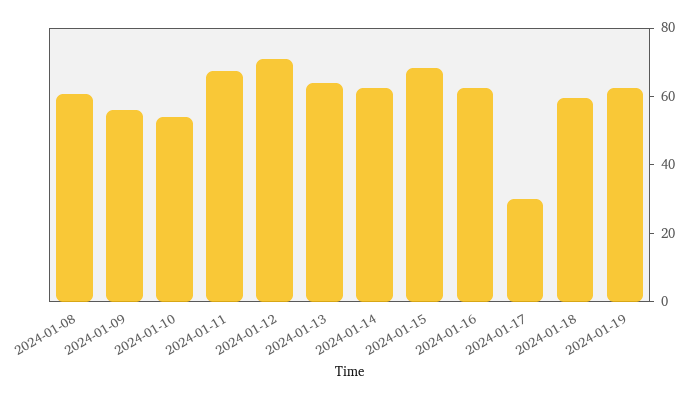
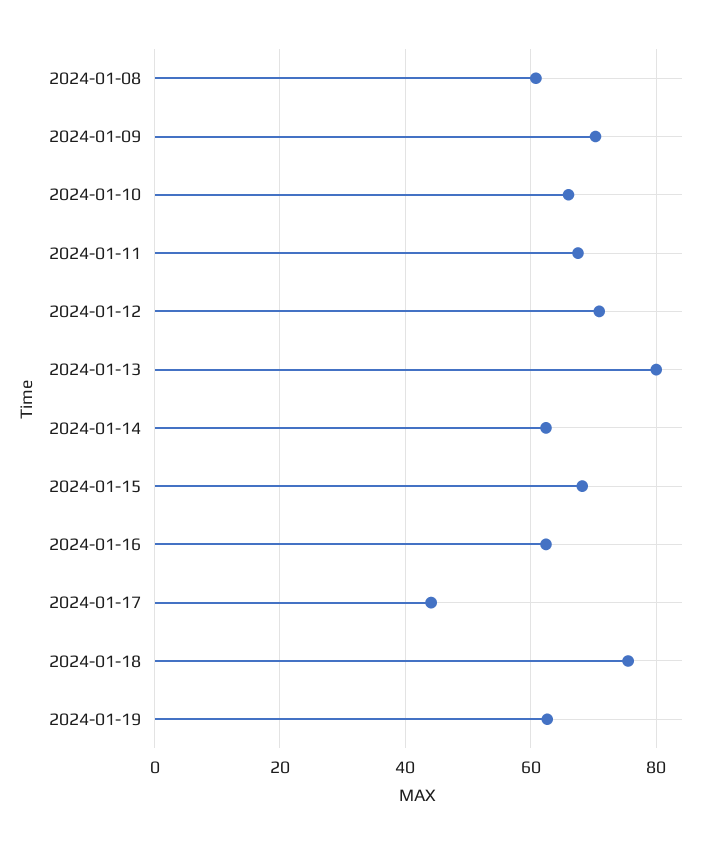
2024-01-09: 55 -> 70
2024-01-10: 55 -> 66
2024-01-13: 65 -> 80
2024-01-17: 30 -> 44
2024-01-18: 60 -> 76

